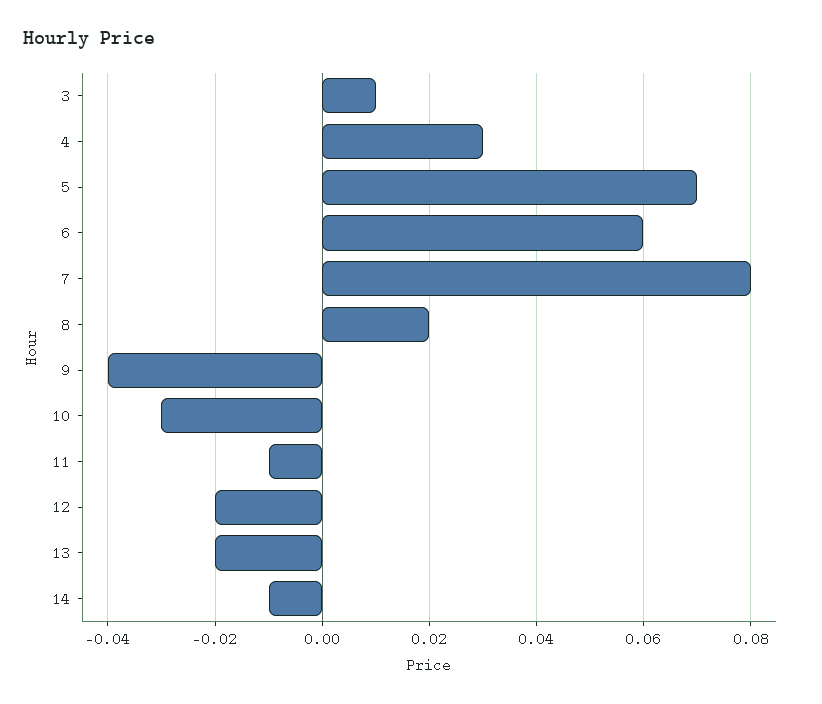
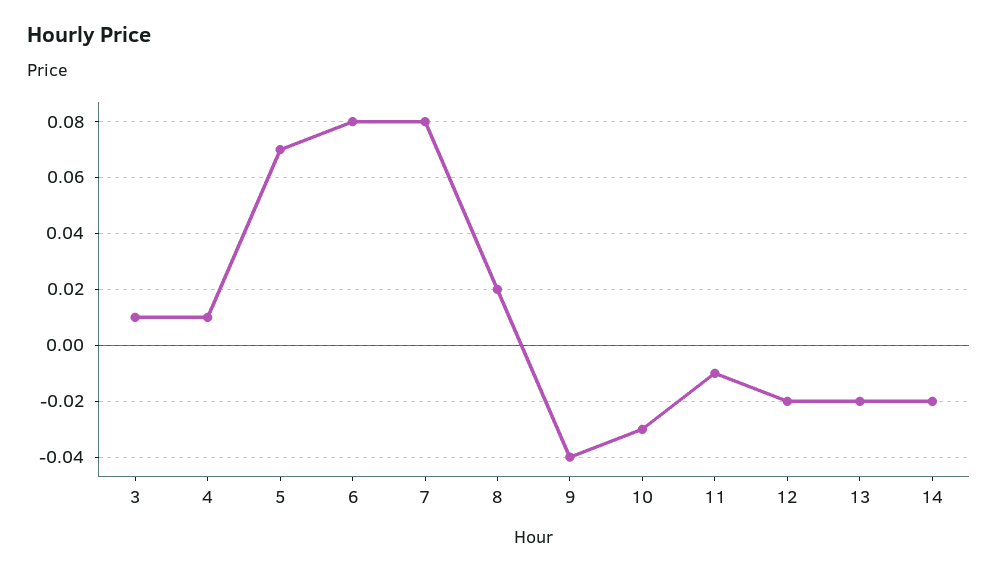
4: 0.03 -> 0.01
6: 0.06 -> 0.08
14: -0.01 -> -0.02

